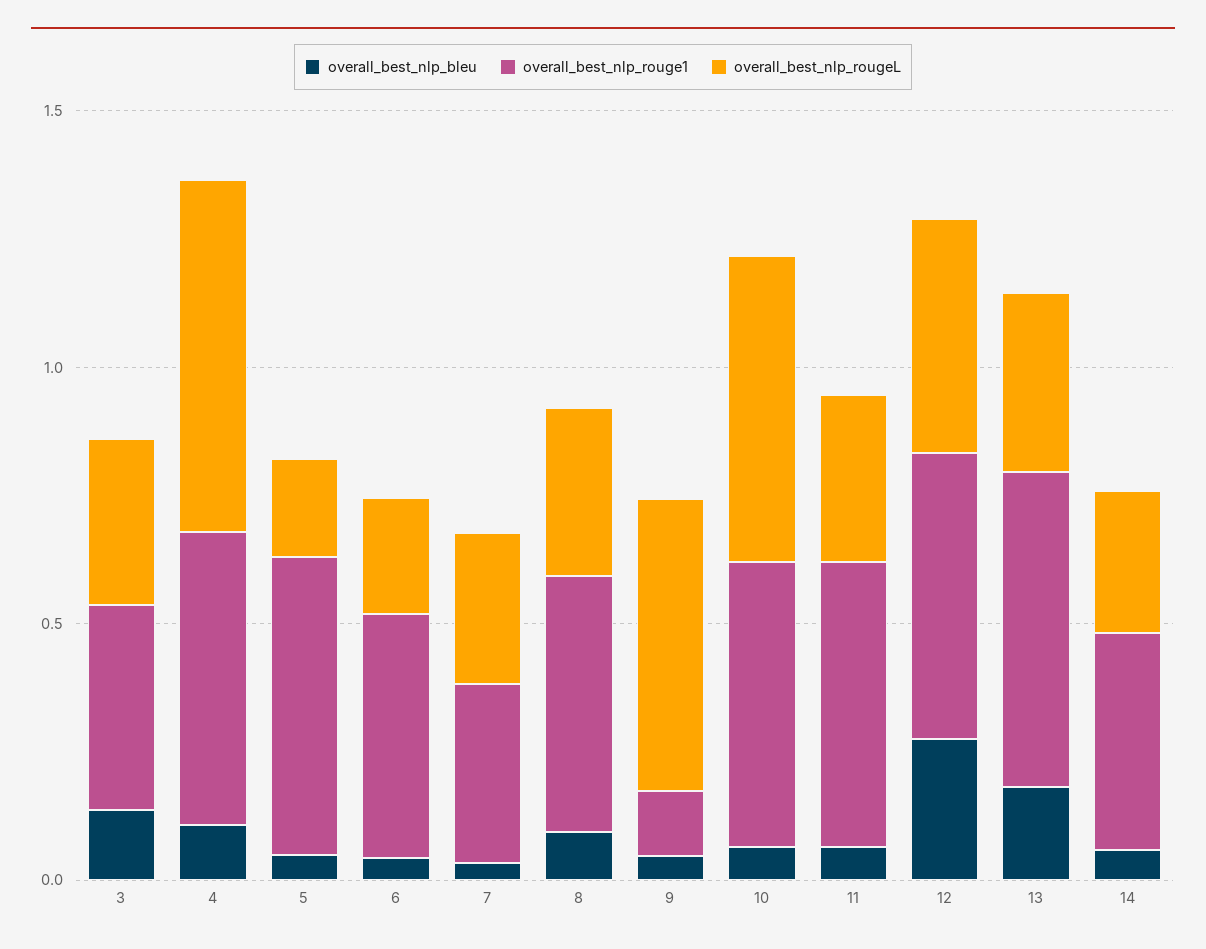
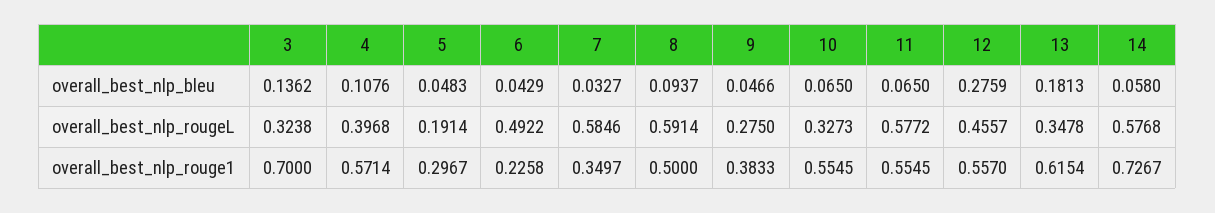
overall_best_nlp_rouge1, 3: 0.4 -> 0.7
overall_best_nlp_rougeL, 4: 0.7 -> 0.3968
overall_best_nlp_rouge1, 5: 0.6 -> 0.2967
overall_best_nlp_rouge1, 6: 0.5 -> 0.2258
overall_best_nlp_rougeL, 6: 0.2 -> 0.4922
overall_best_nlp_rougeL, 7: 0.3 -> 0.5846
overall_best_nlp_rougeL, 8: 0.3 -> 0.5914
overall_best_nlp_rouge1, 9: 0.1 -> 0.3833
overall_best_nlp_rougeL, 9: 0.6 -> 0.275
overall_best_nlp_rougeL, 10: 0.6 -> 0.3273
overall_best_nlp_rougeL, 11: 0.3 -> 0.5772
overall_best_nlp_rouge1, 14: 0.4 -> 0.7267
overall_best_nlp_rougeL, 14: 0.3 -> 0.5768

